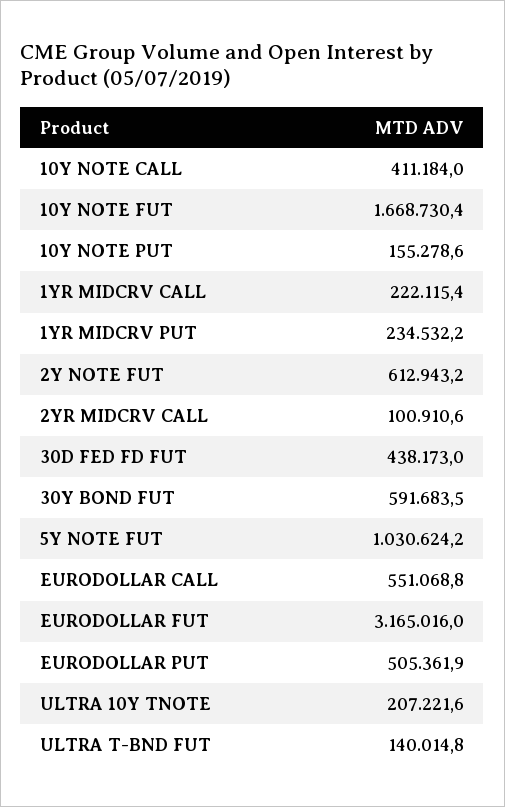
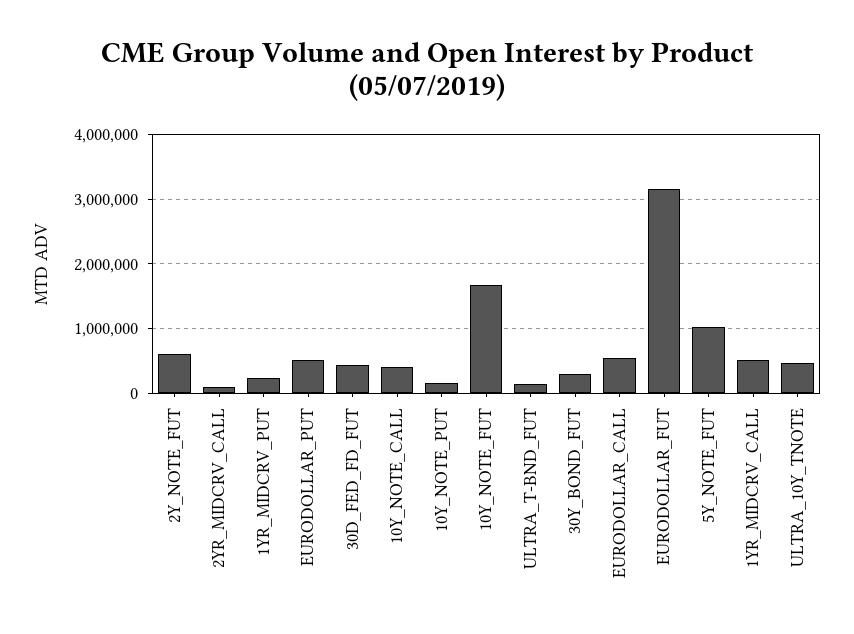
1YR MIDCRV CALL: 222115.4 -> 500000
30Y BOND FUT: 591683.5 -> 300000
ULTRA 10Y TNOTE: 207221.6 -> 500000

